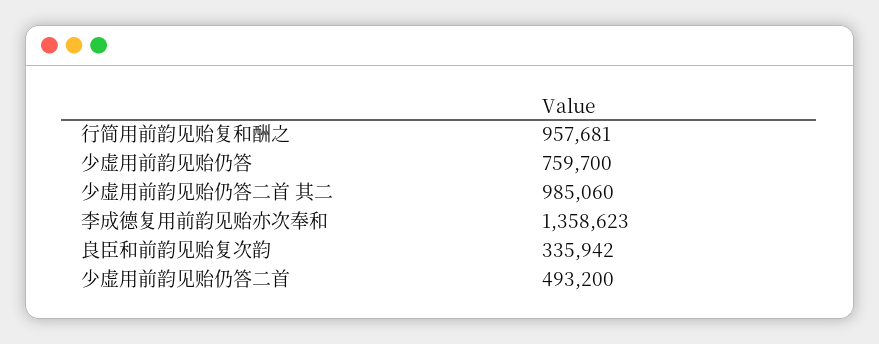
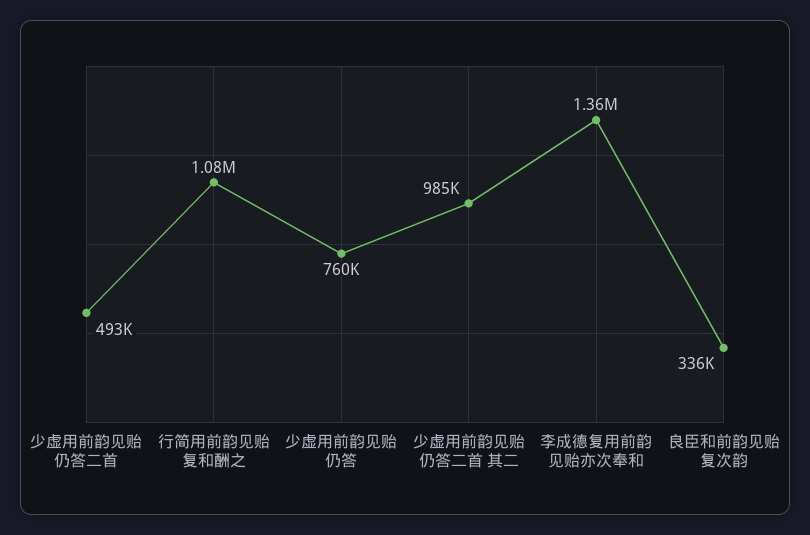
行简用前韵见贻复和酬之: 957681 -> 1080000

